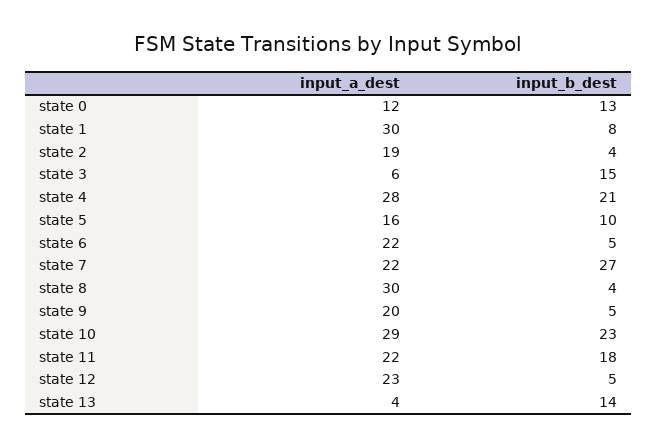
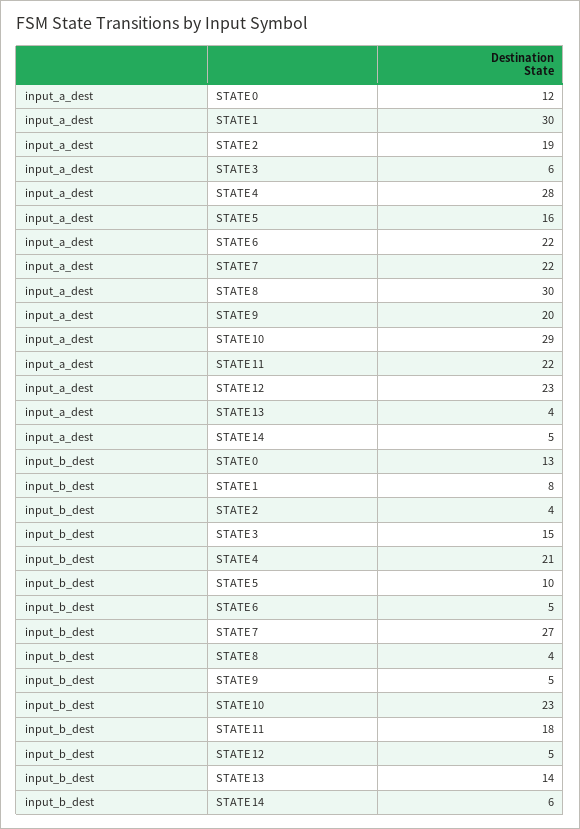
input_a_dest, STATE 14: none -> 5
input_b_dest, STATE 14: none -> 6

